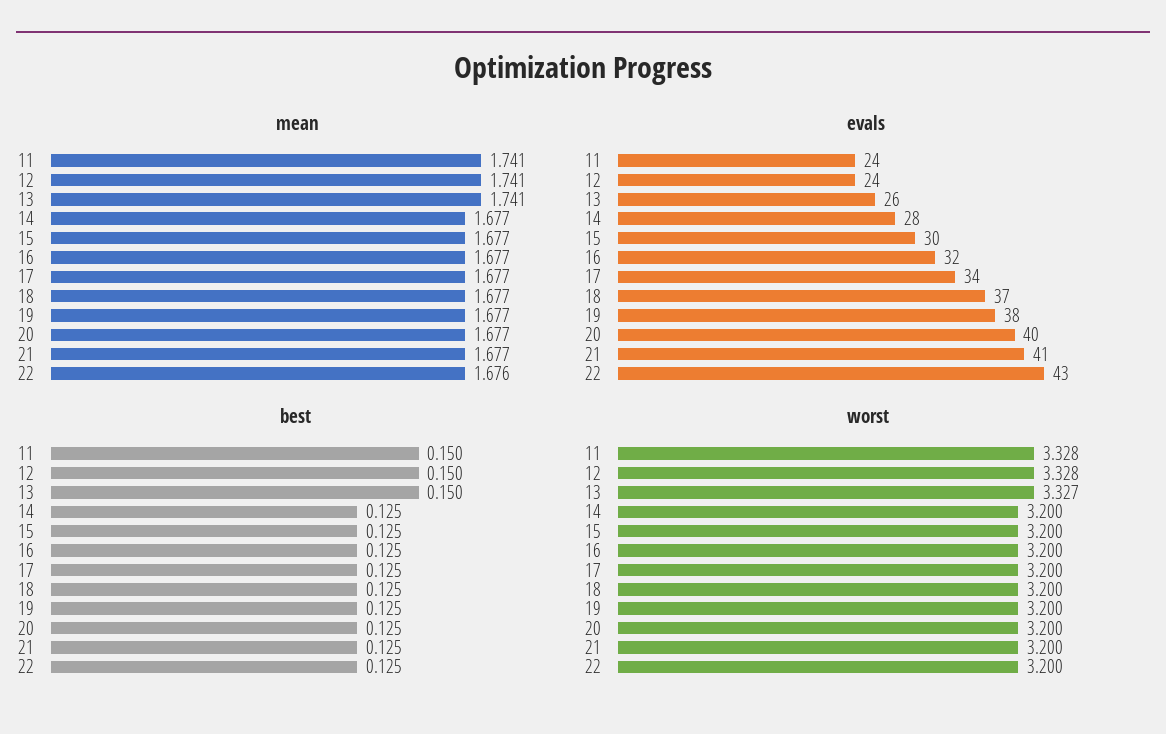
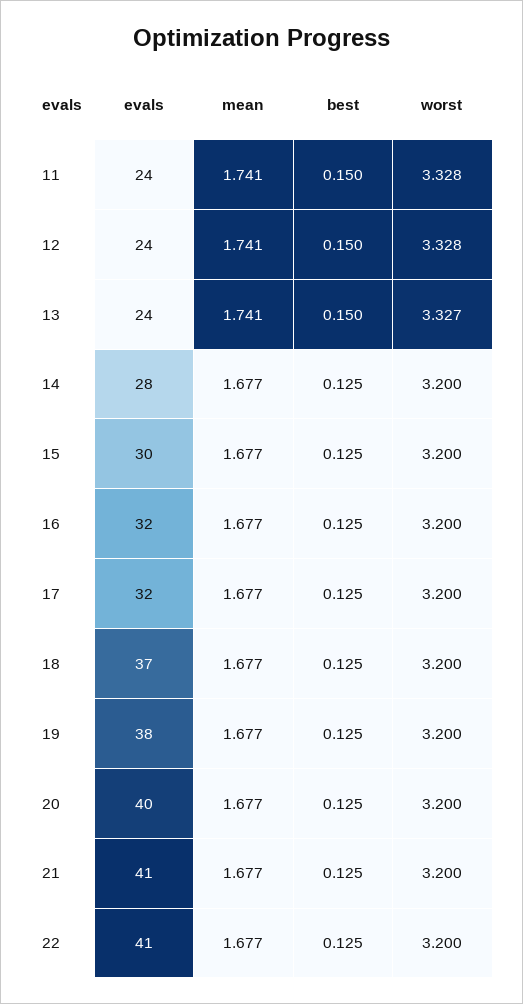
mean, 22: 1.676 -> 1.677
evals, 13: 26 -> 24
evals, 17: 34 -> 32
evals, 22: 43 -> 41

